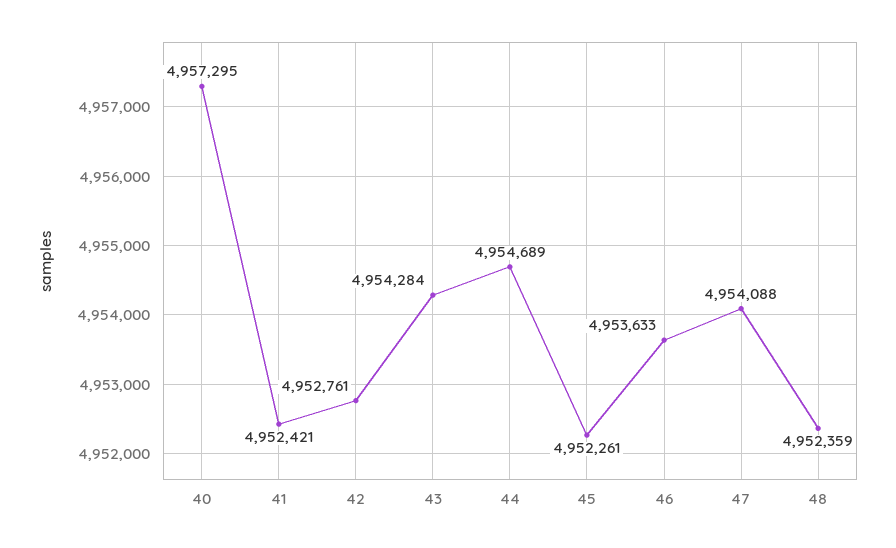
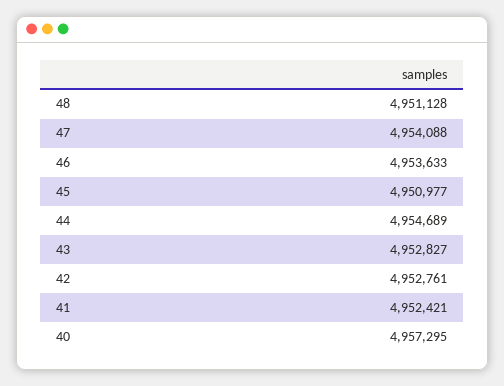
43: 4954284 -> 4952827
45: 4952261 -> 4950977
48: 4952359 -> 4951128

